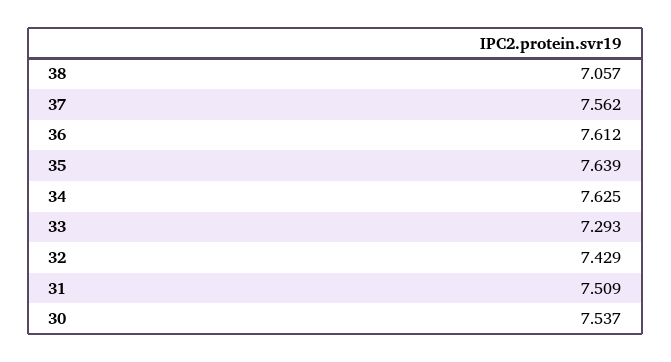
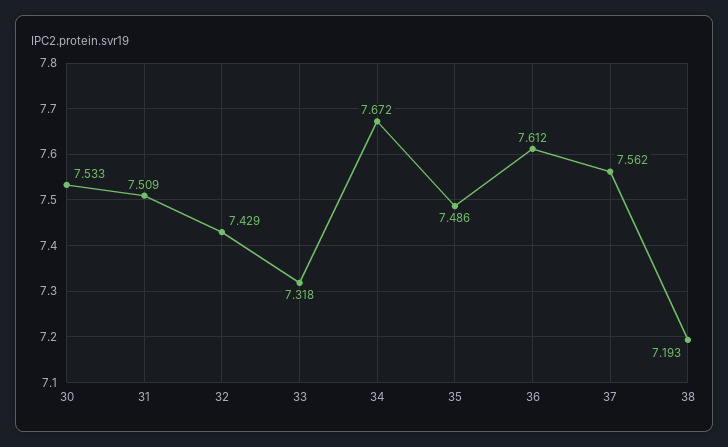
38: 7.057 -> 7.193
35: 7.639 -> 7.486
34: 7.625 -> 7.672
33: 7.293 -> 7.318
30: 7.537 -> 7.533

